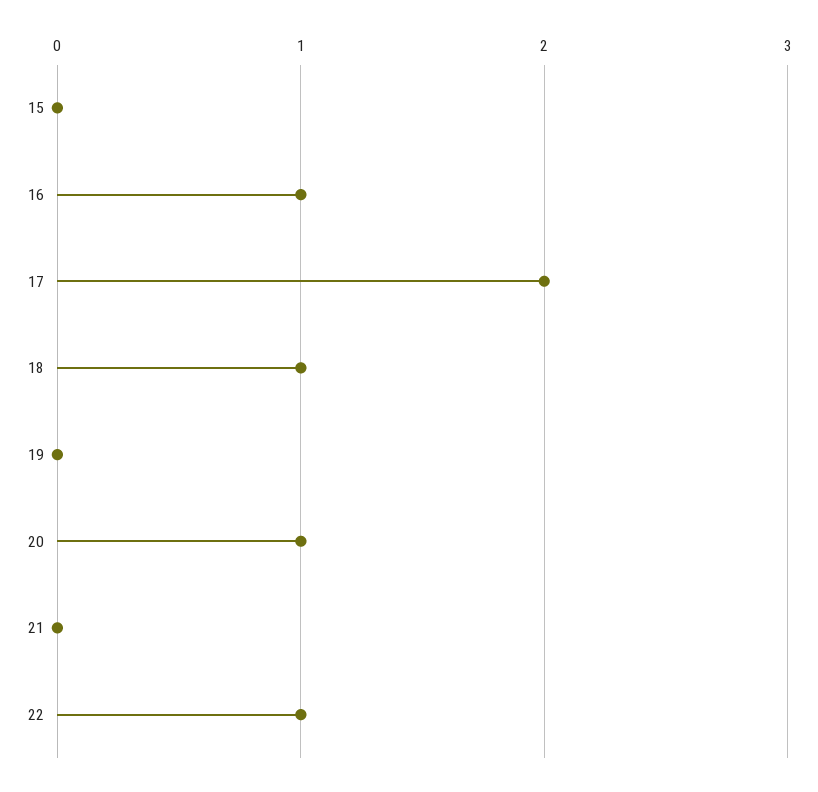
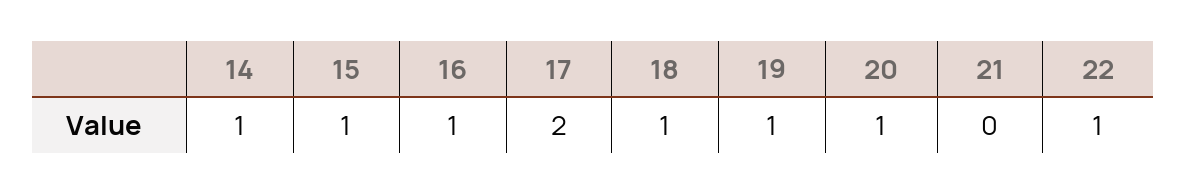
15: 0 -> 1
19: 0 -> 1
14: none -> 1

